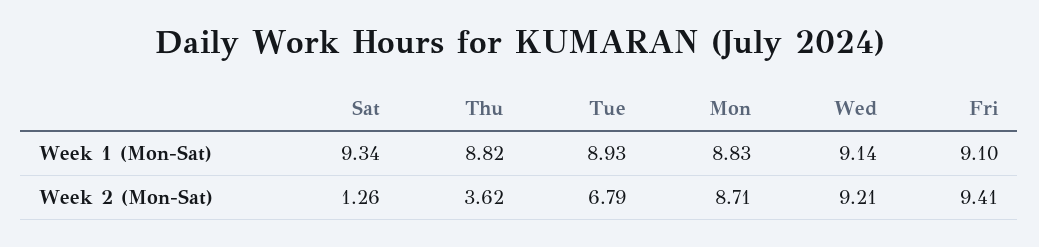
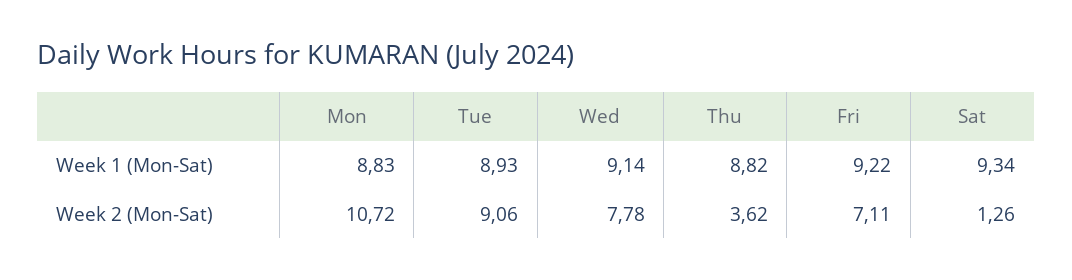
Fri, Week 1 (Mon-Sat): 9.1 -> 9.22
Tue, Week 2 (Mon-Sat): 6.79 -> 9.06
Mon, Week 2 (Mon-Sat): 8.71 -> 10.72
Wed, Week 2 (Mon-Sat): 9.21 -> 7.78
Fri, Week 2 (Mon-Sat): 9.41 -> 7.11

